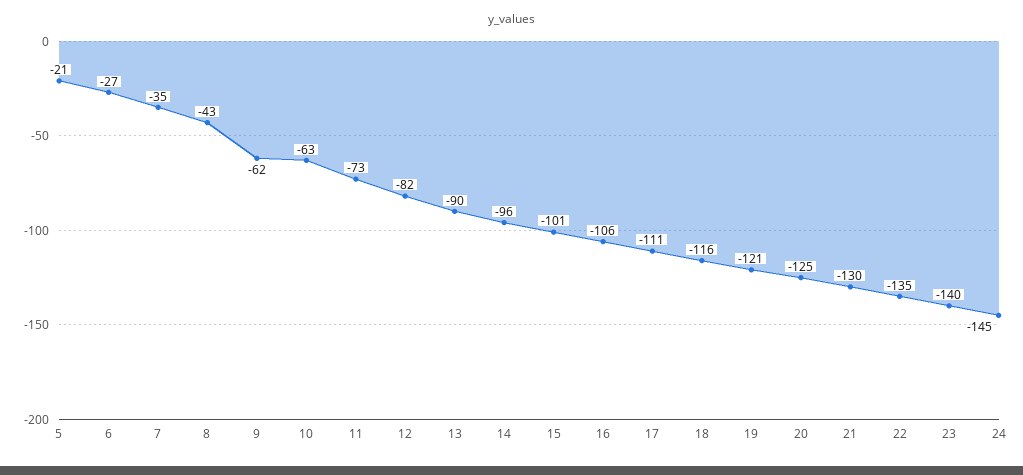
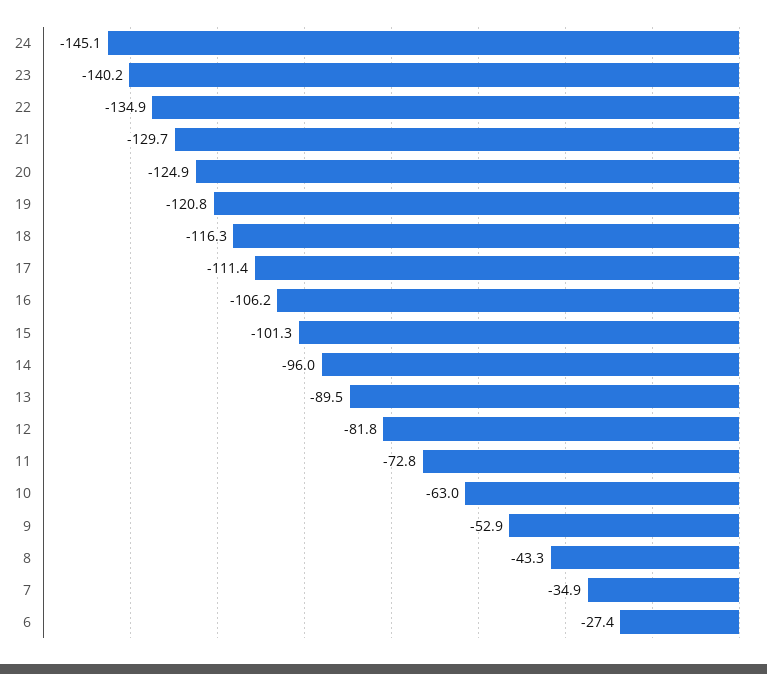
5: -21 -> none
9: -62 -> -52.9

